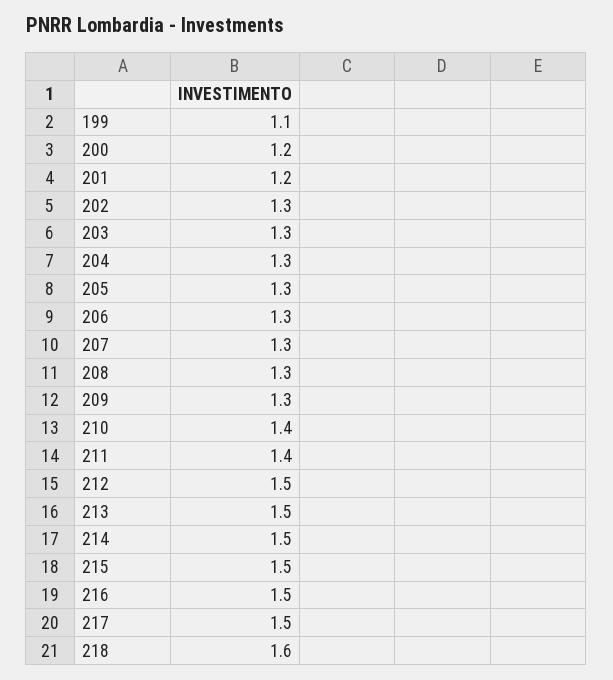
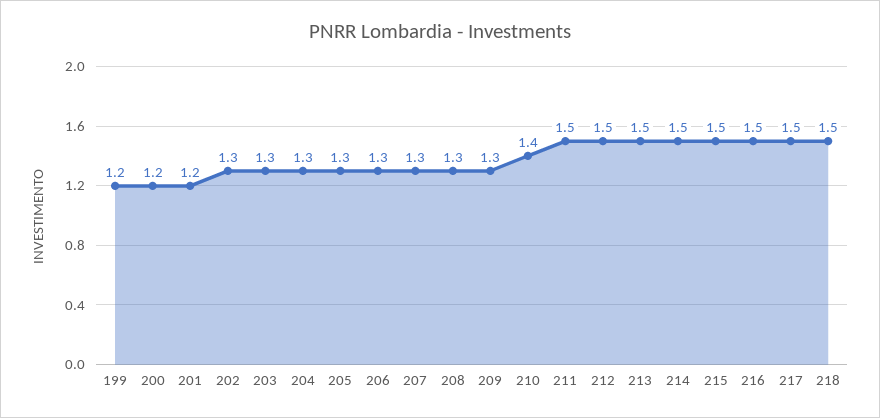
199: 1.1 -> 1.2
211: 1.4 -> 1.5
218: 1.6 -> 1.5

